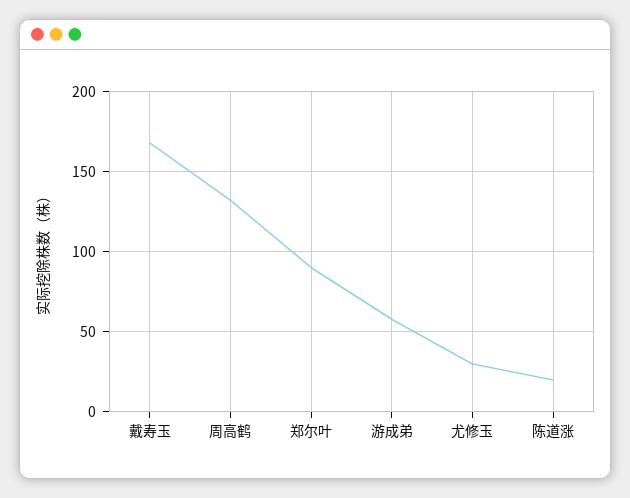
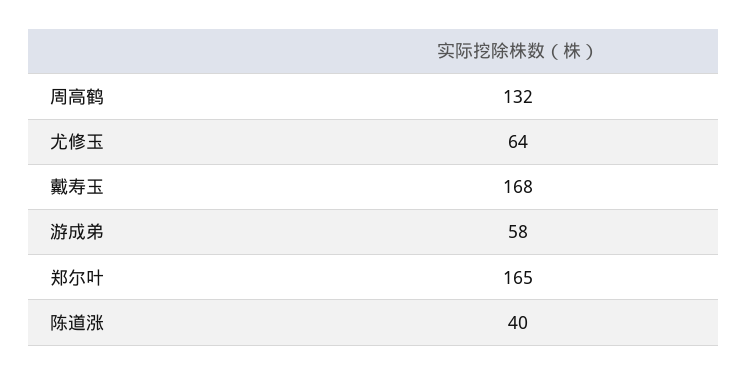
郑尔叶: 90 -> 165
尤修玉: 30 -> 64
陈道涨: 20 -> 40

